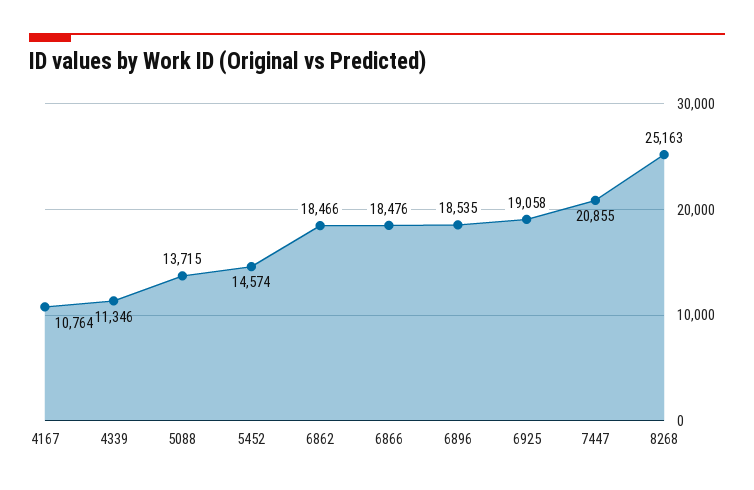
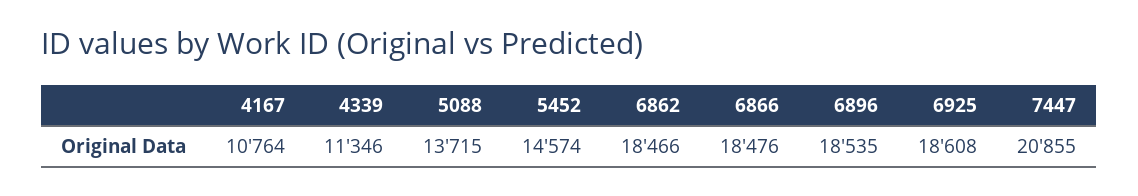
6925: 19058 -> 18608
8268: 25163 -> none

